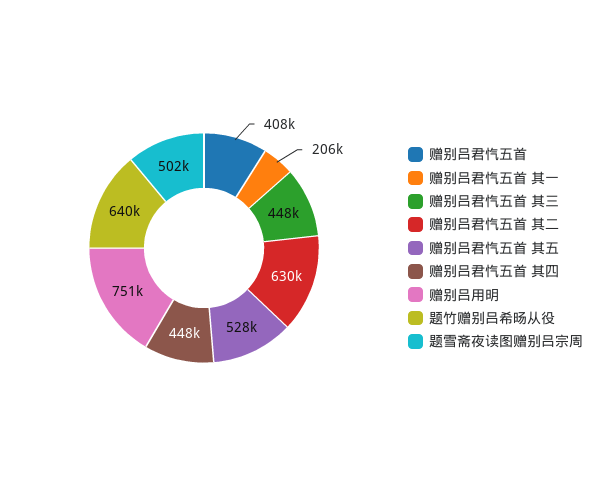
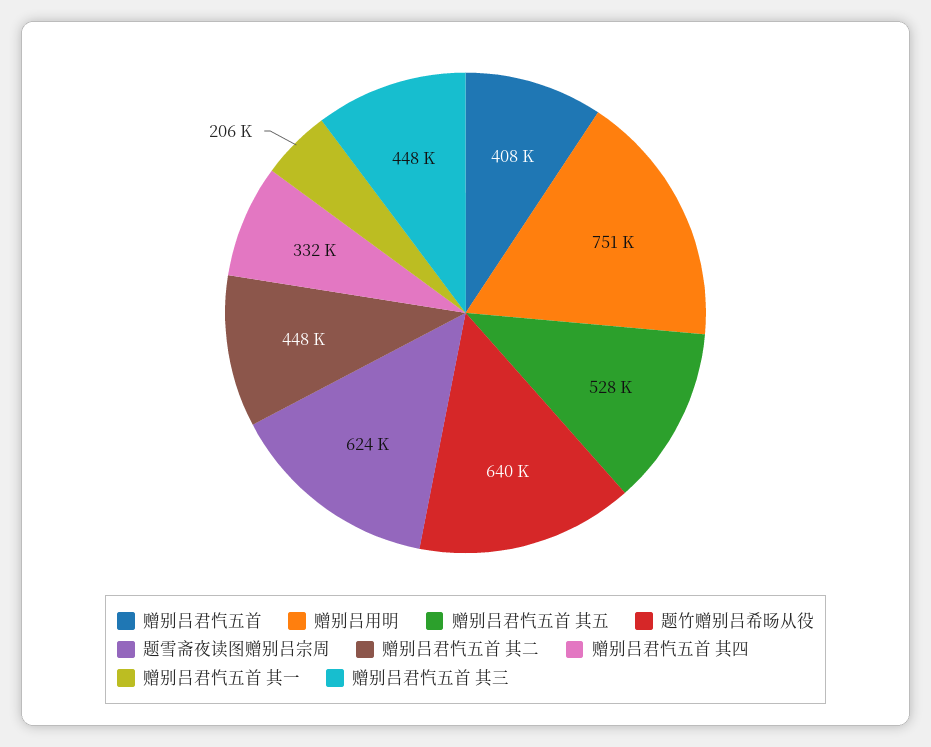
赠别吕君忾五首 其二: 630000 -> 448000
赠别吕君忾五首 其四: 448000 -> 332000
题雪斋夜读图赠别吕宗周: 502000 -> 624000

